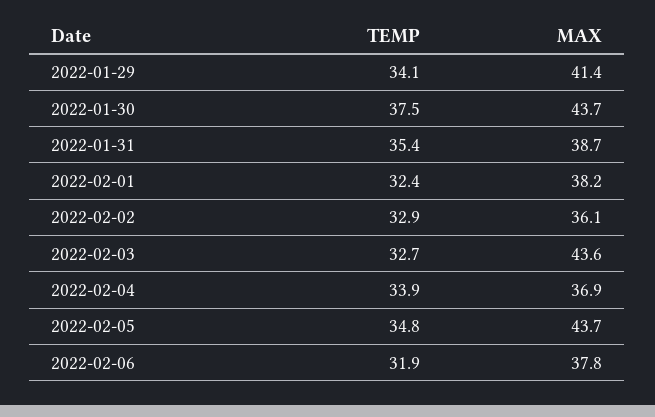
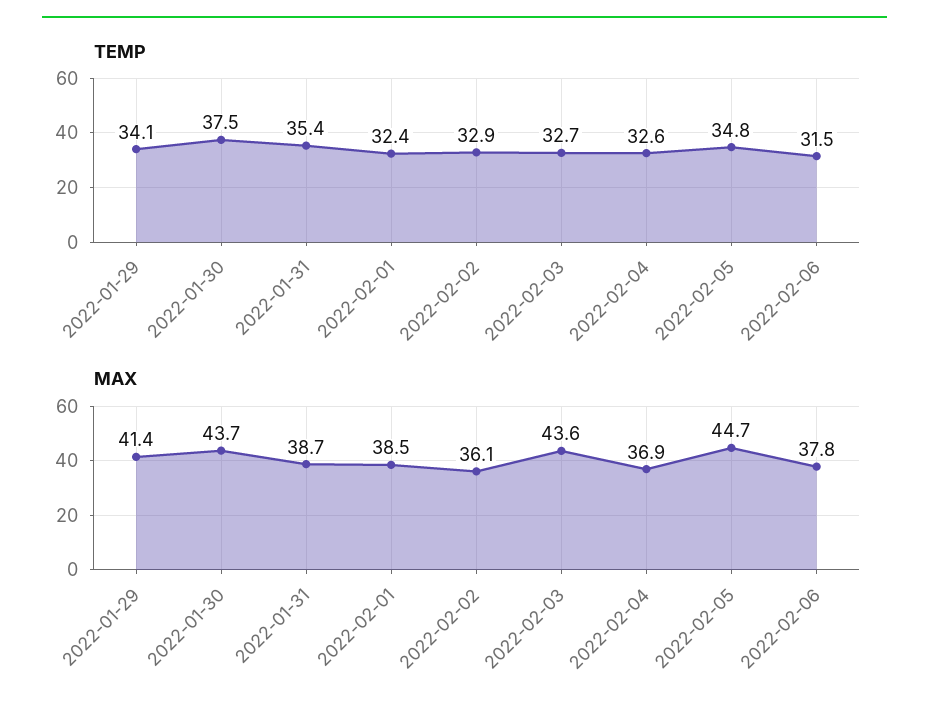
MAX, 2022-02-01: 38.2 -> 38.5
TEMP, 2022-02-04: 33.9 -> 32.6
MAX, 2022-02-05: 43.7 -> 44.7
TEMP, 2022-02-06: 31.9 -> 31.5

